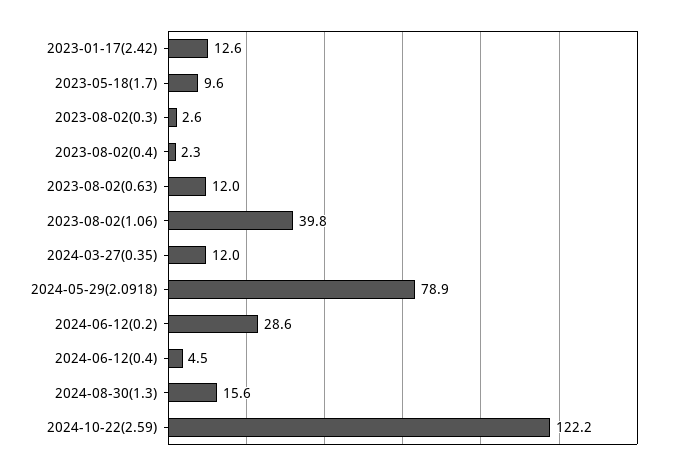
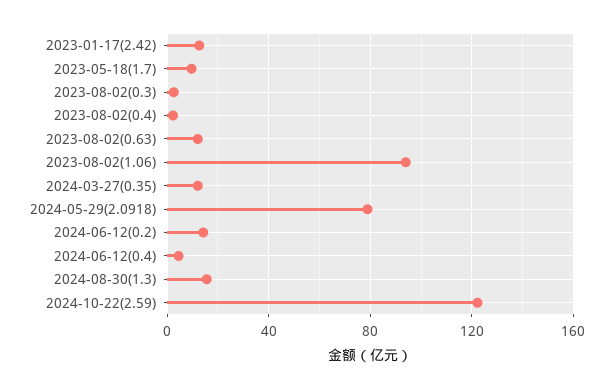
2023-08-02(1.06): 39.8 -> 95
2024-06-12(0.2): 28.6 -> 15

